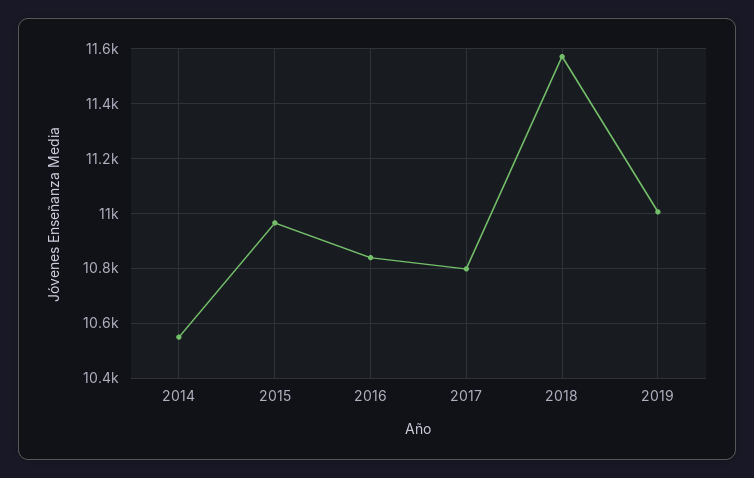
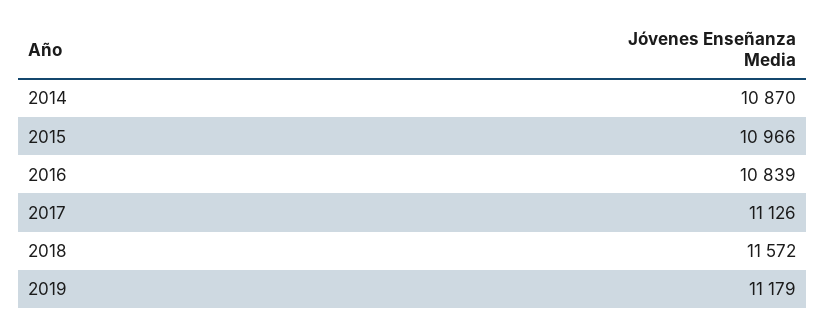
2014: 10550 -> 10870
2017: 10800 -> 11126
2019: 11000 -> 11179

